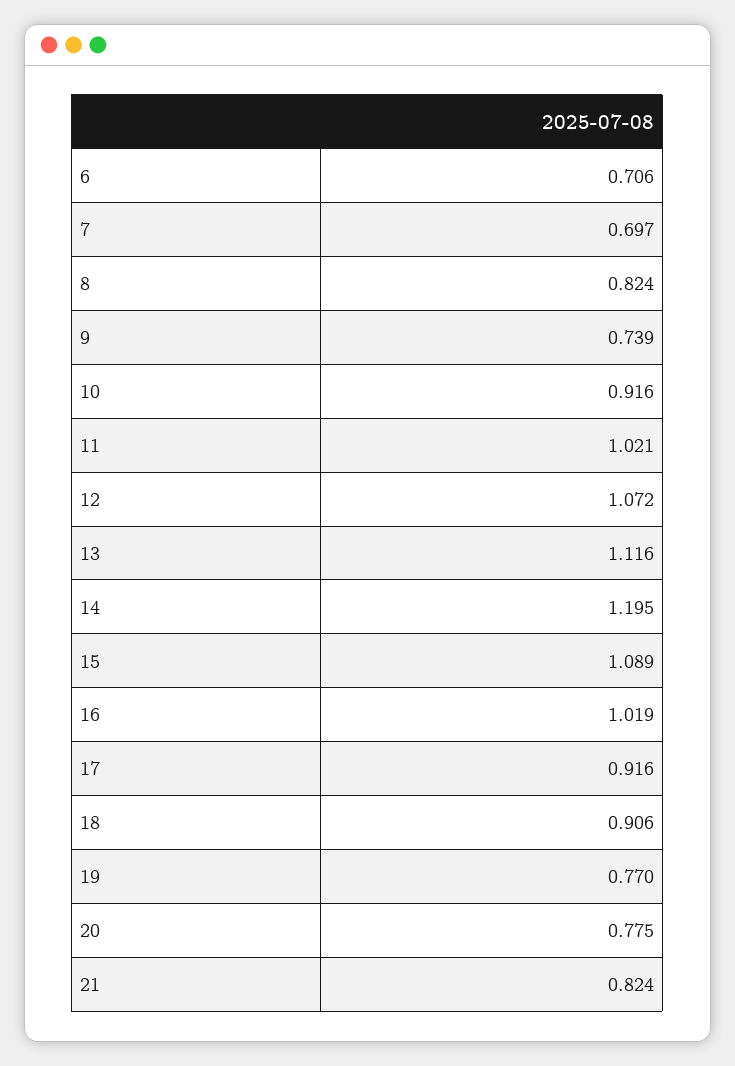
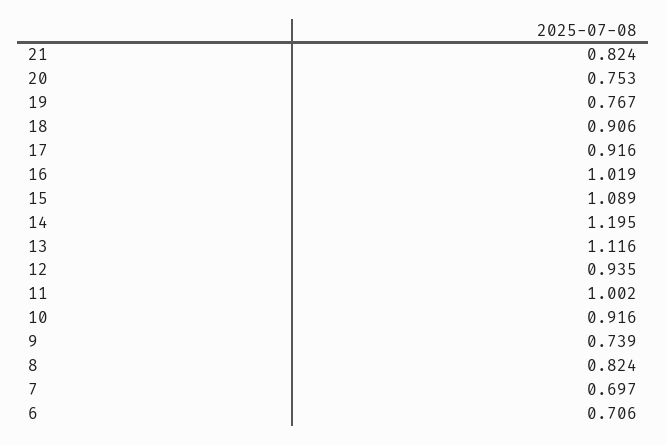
11: 1.021 -> 1.002
12: 1.072 -> 0.935
19: 0.77 -> 0.767
20: 0.775 -> 0.753

